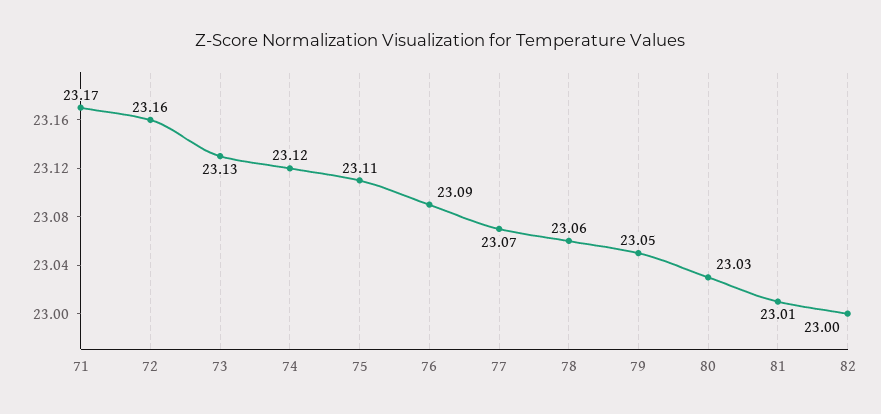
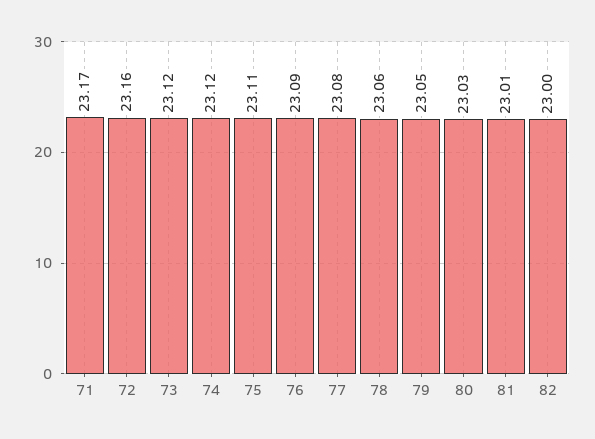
73: 23.13 -> 23.12
77: 23.07 -> 23.08

